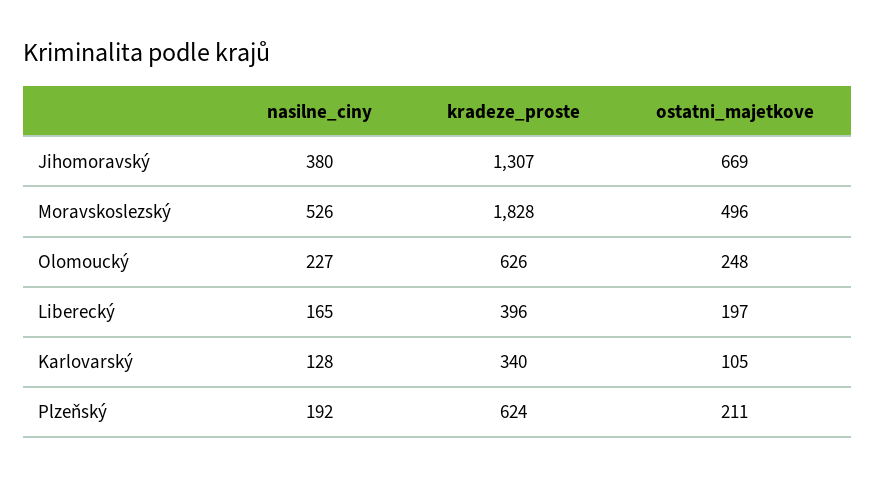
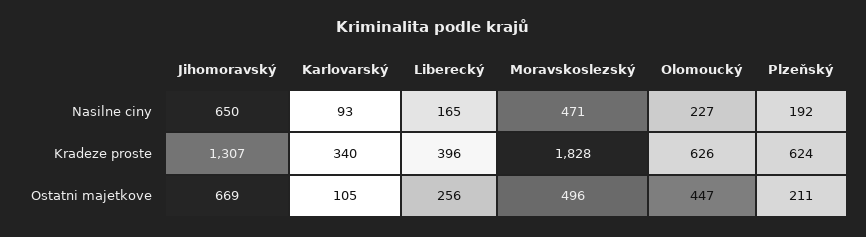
nasilne_ciny, Jihomoravský: 380 -> 650
nasilne_ciny, Moravskoslezský: 526 -> 471
ostatni_majetkove, Olomoucký: 248 -> 447
ostatni_majetkove, Liberecký: 197 -> 256
nasilne_ciny, Karlovarský: 128 -> 93

